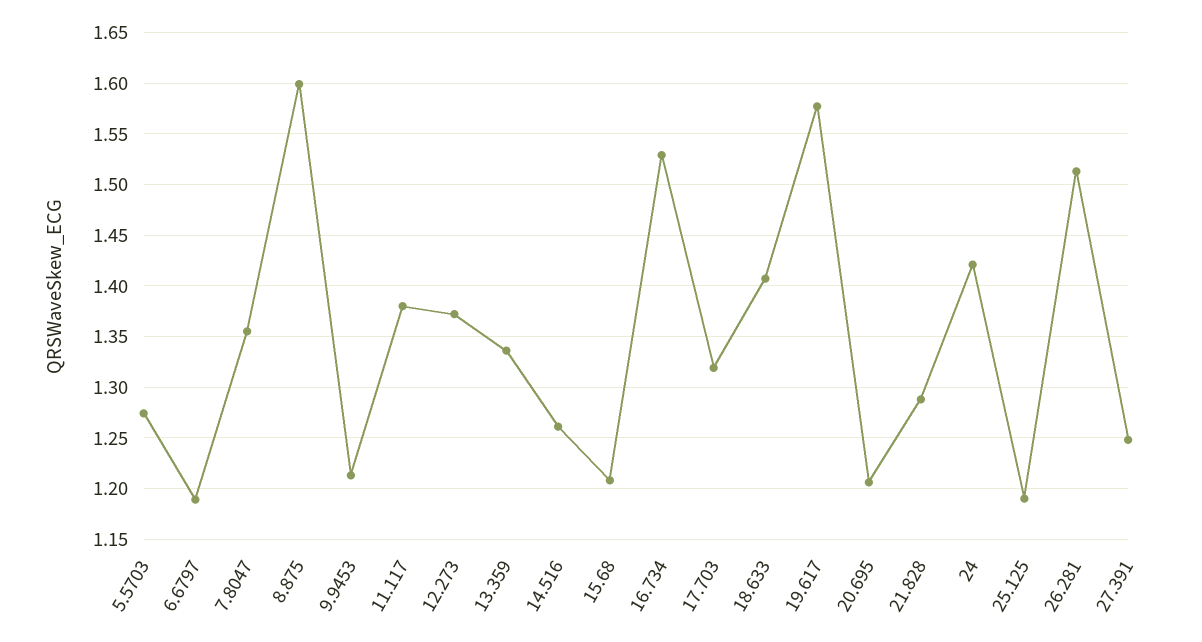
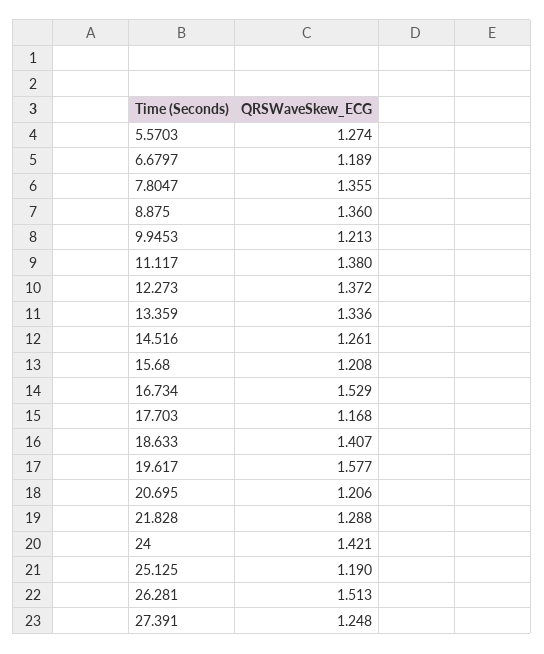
8.875: 1.6 -> 1.36
17.703: 1.32 -> 1.168

